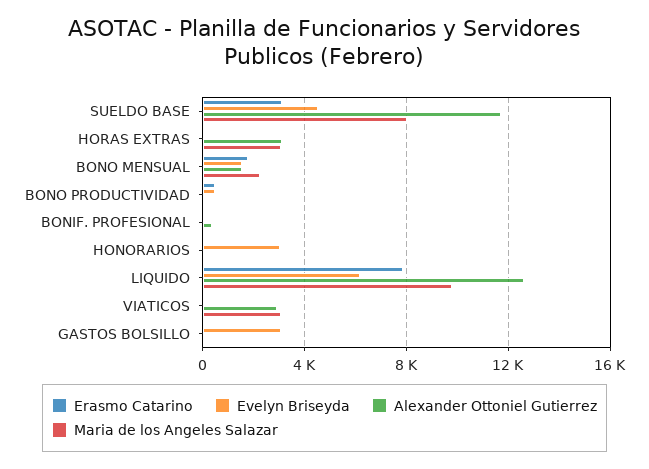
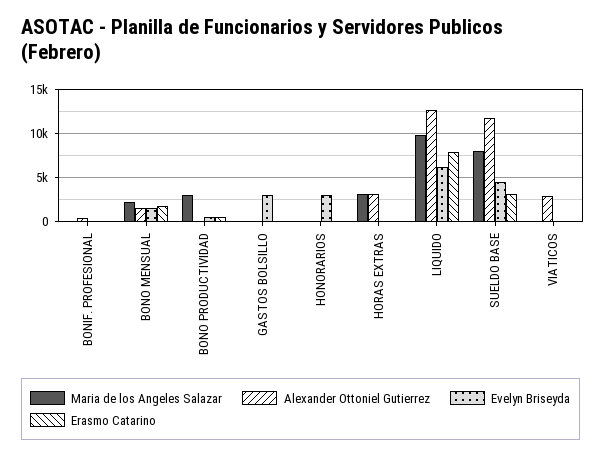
Maria de los Angeles Salazar, BONO PRODUCTIVIDAD: 0 -> 3000
Maria de los Angeles Salazar, VIATICOS: 3000 -> 0

